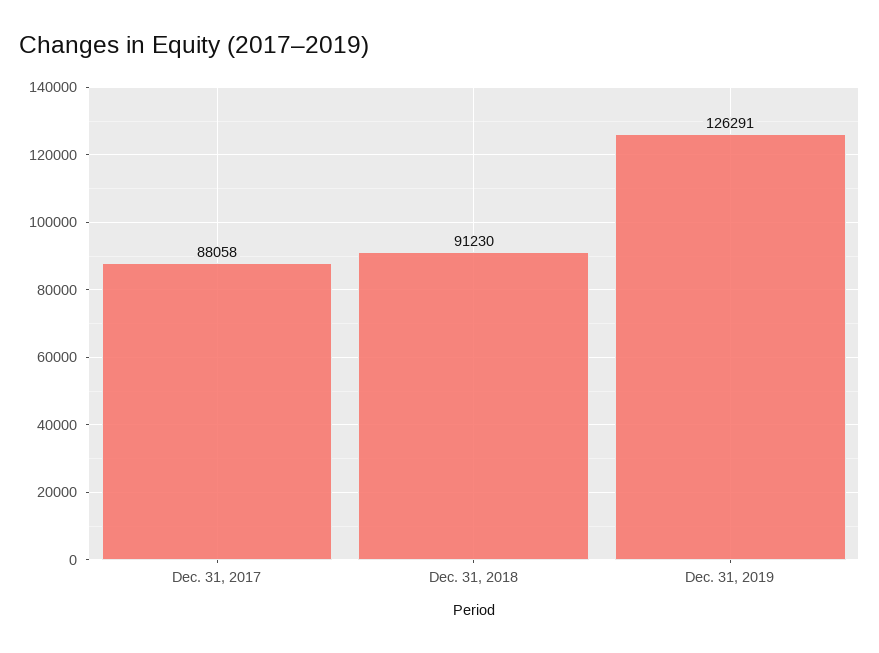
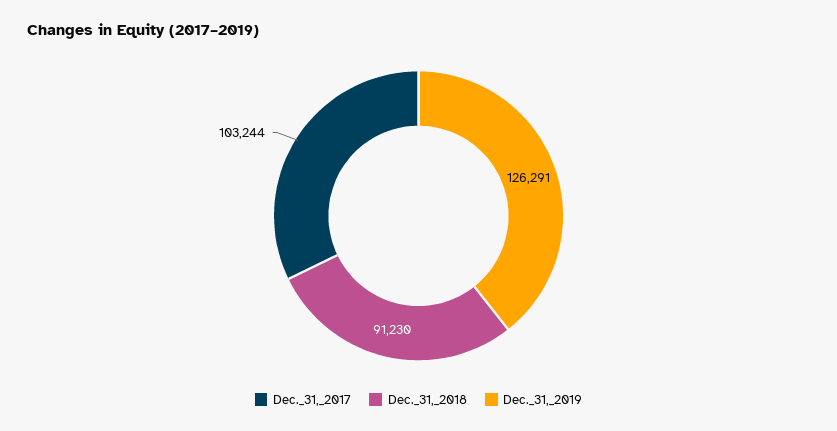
Dec. 31, 2017: 88058 -> 103244

